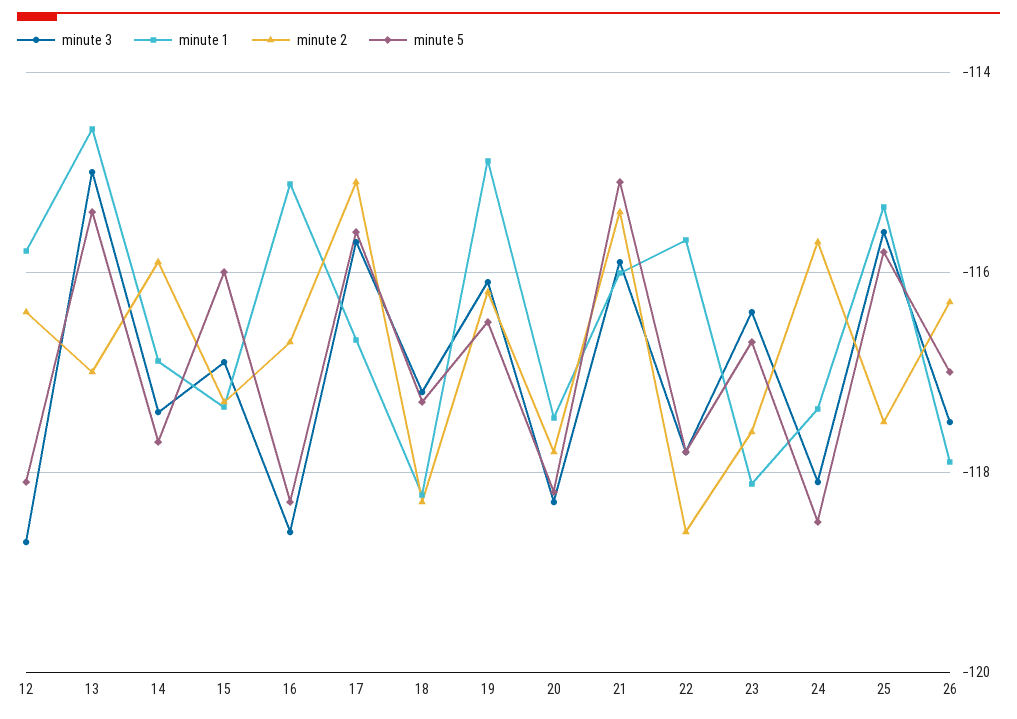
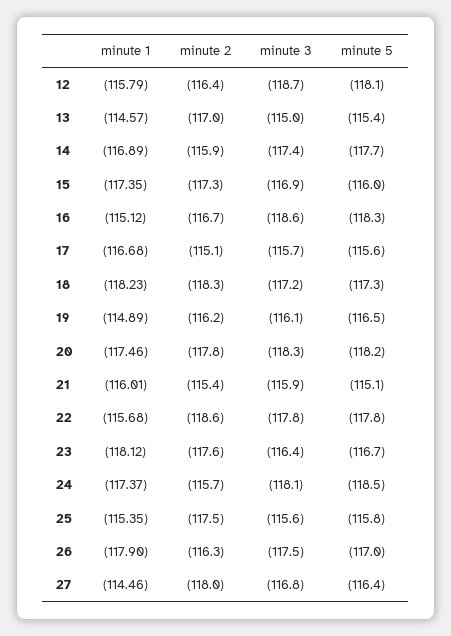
minute 1, 27: none -> -114.46
minute 2, 27: none -> -118
minute 3, 27: none -> -116.8
minute 5, 27: none -> -116.4

